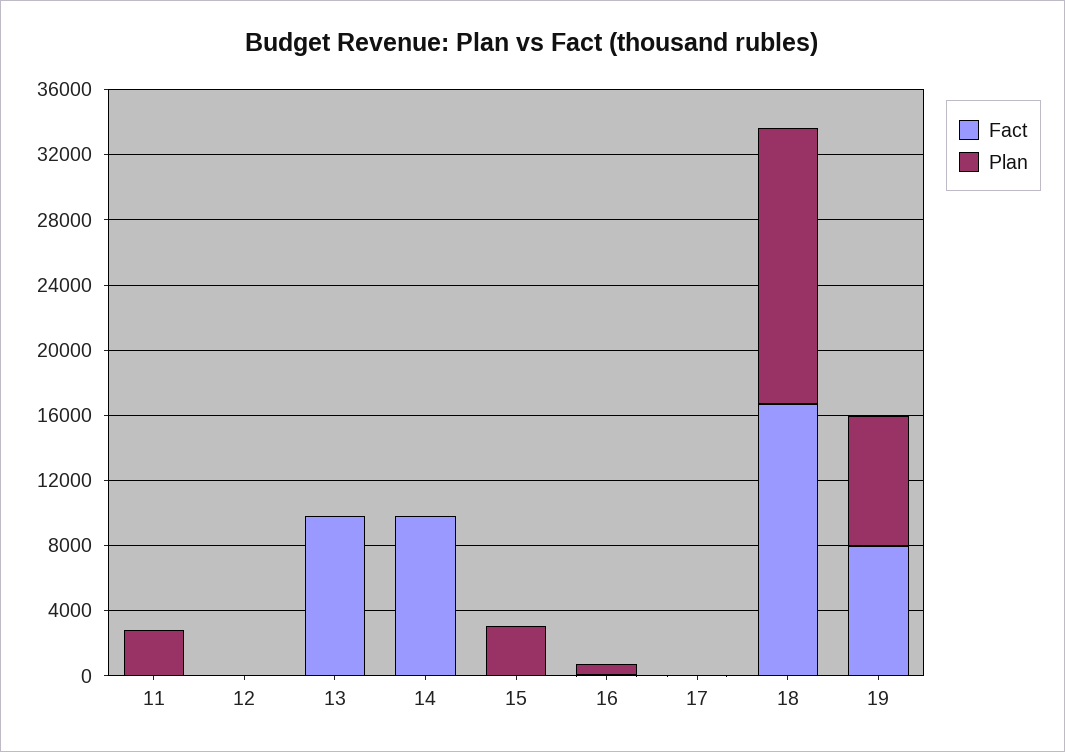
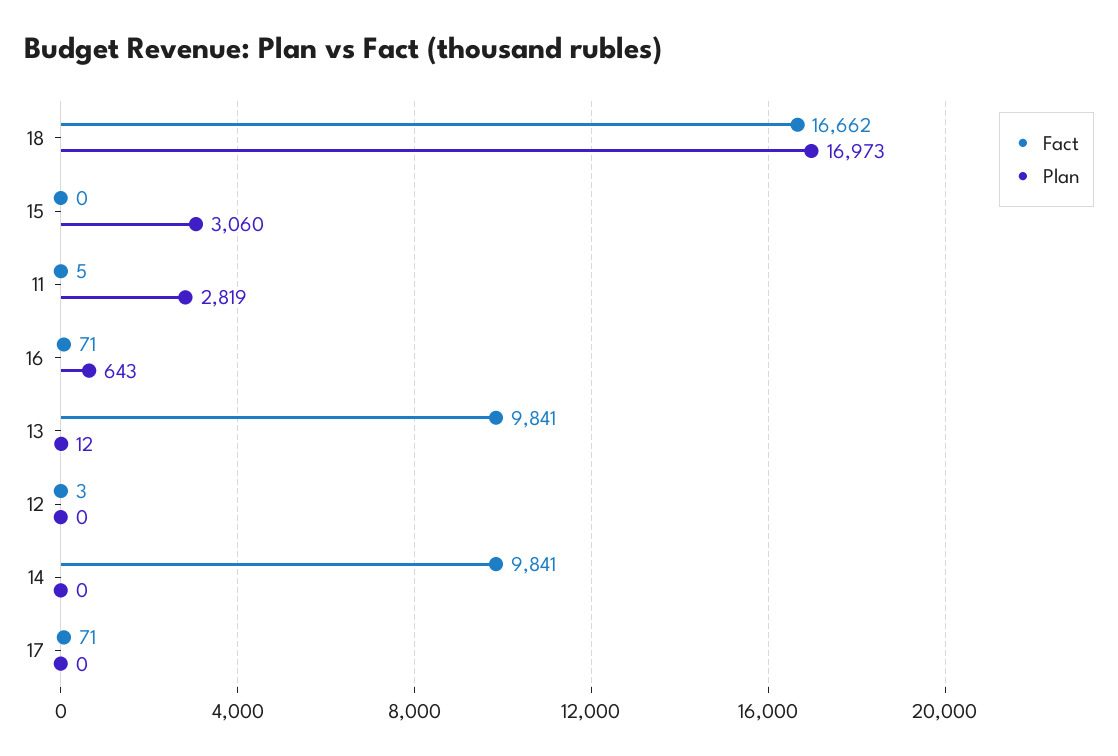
Fact, 19: 8000 -> none
Plan, 19: 8000 -> none

